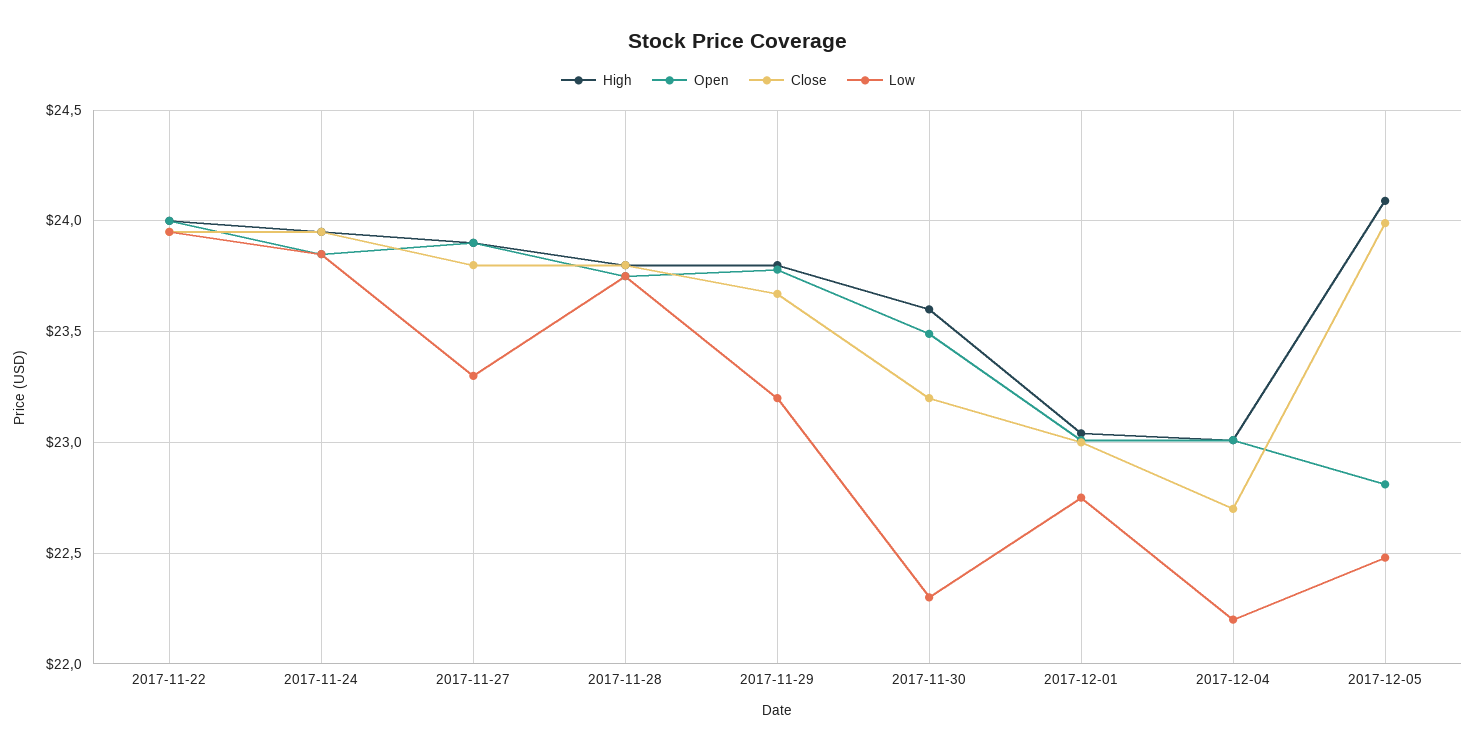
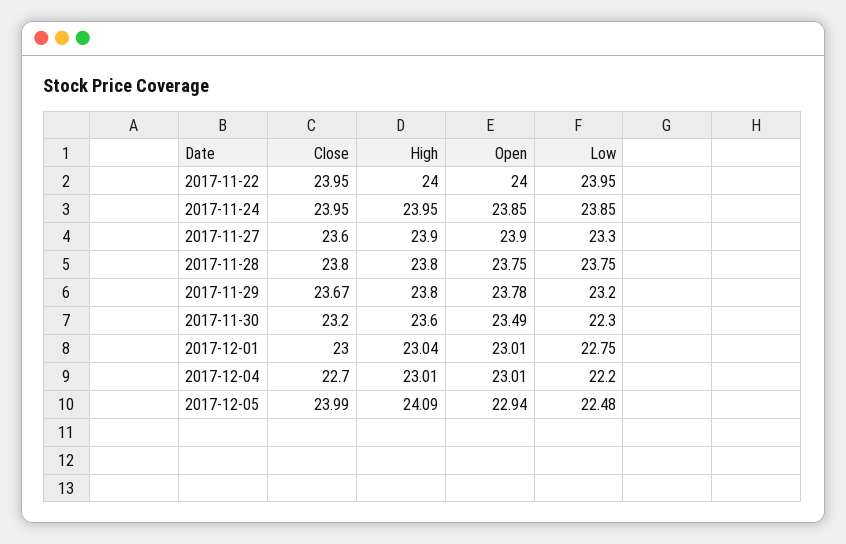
Close, 2017-11-27: 23.8 -> 23.6
Open, 2017-12-05: 22.8 -> 22.94

